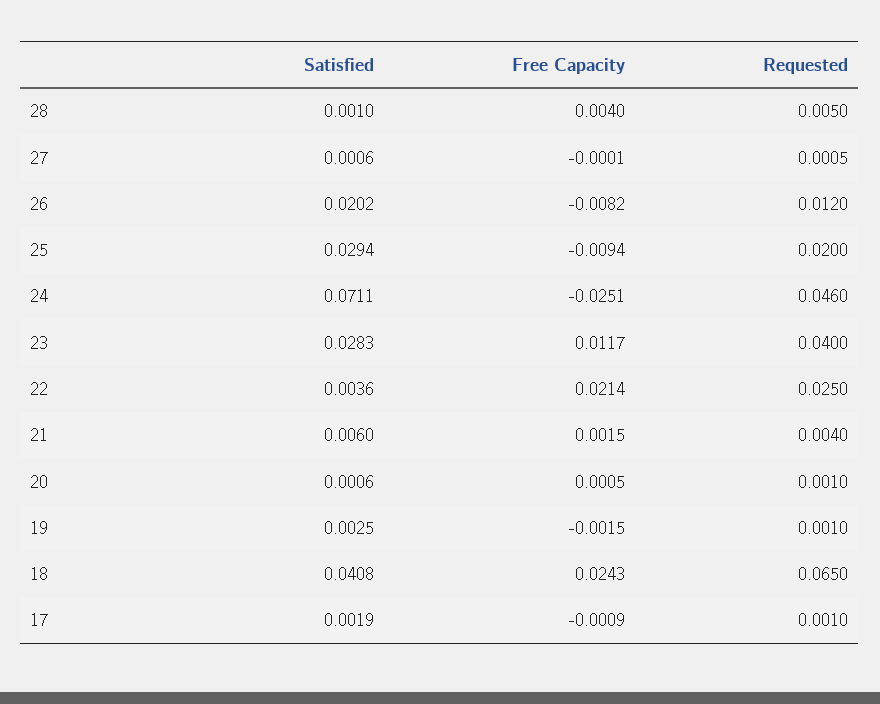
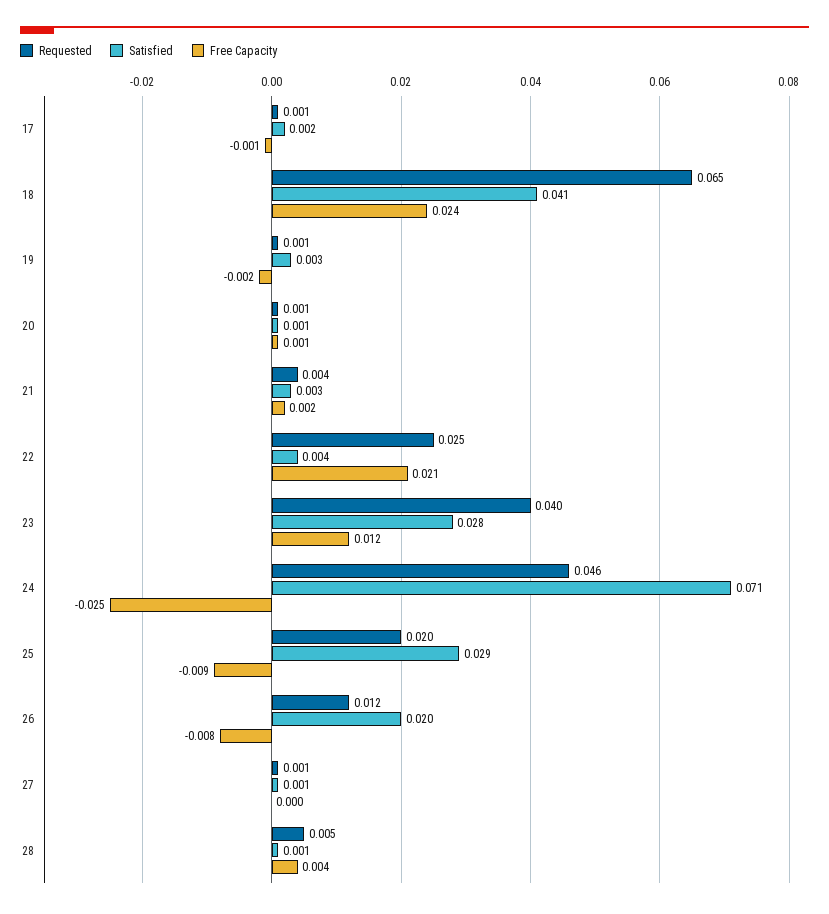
Satisfied, 21: 0.006 -> 0.003

